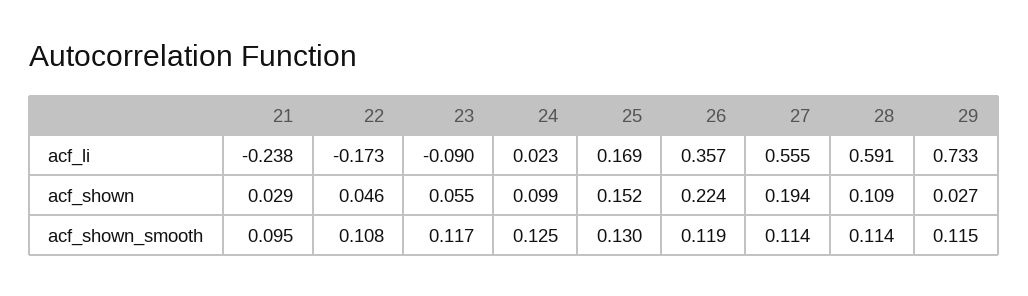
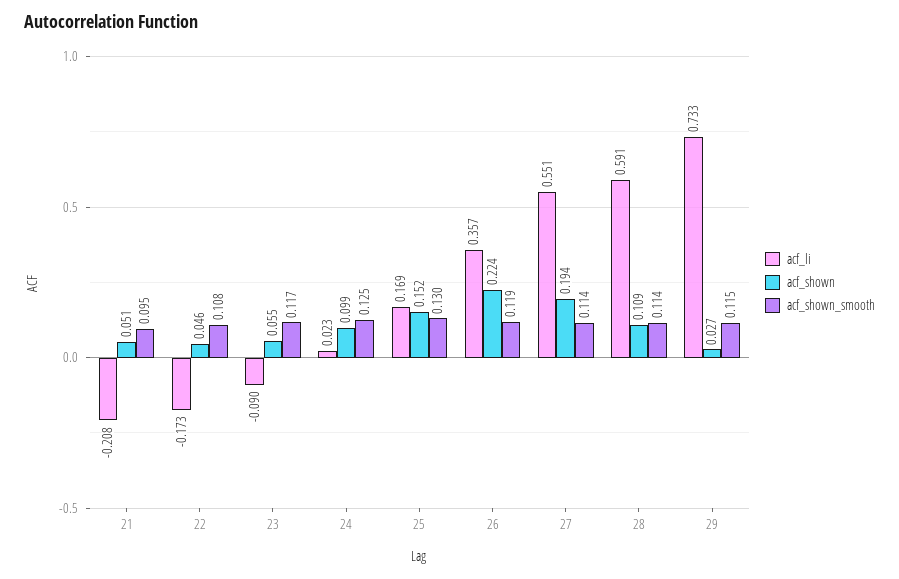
acf_li, 21: -0.238 -> -0.208
acf_li, 27: 0.555 -> 0.551
acf_shown, 21: 0.029 -> 0.051

